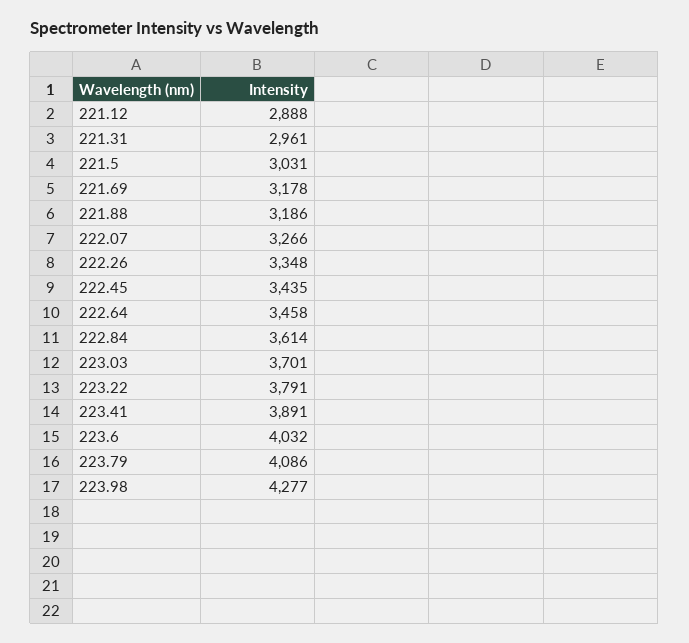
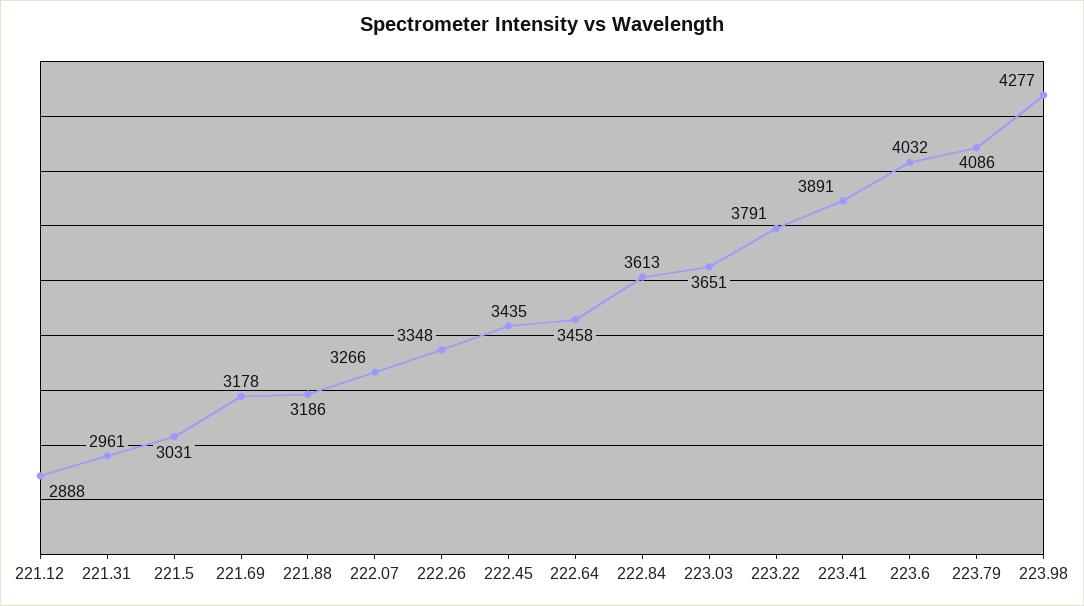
222.84: 3614 -> 3613
223.03: 3701 -> 3651

